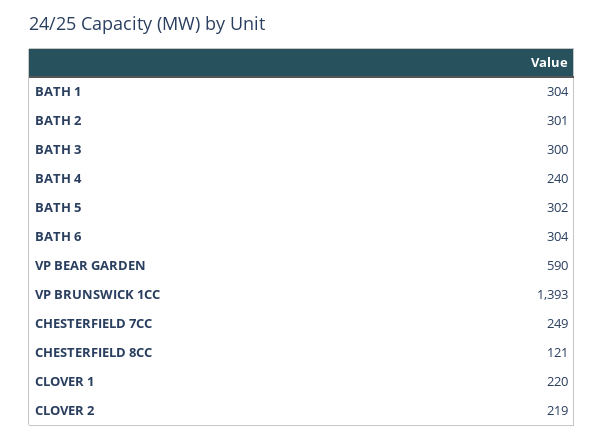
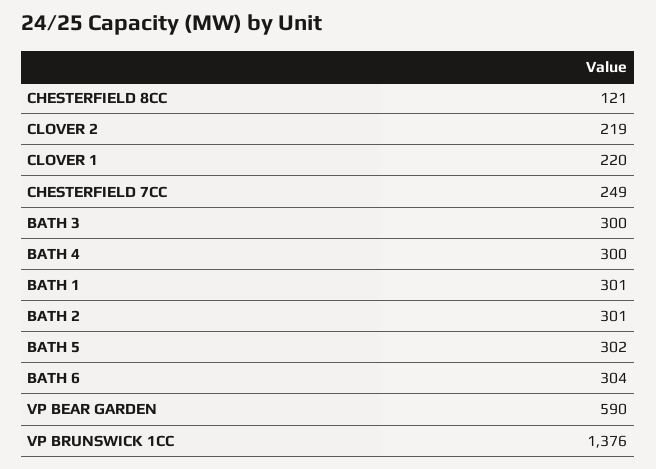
BATH 1: 304 -> 301
BATH 4: 240 -> 300
VP BRUNSWICK 1CC: 1393 -> 1376

